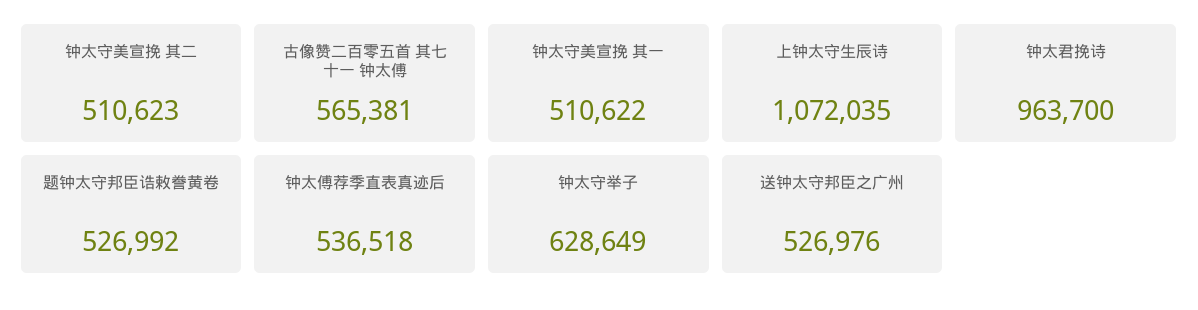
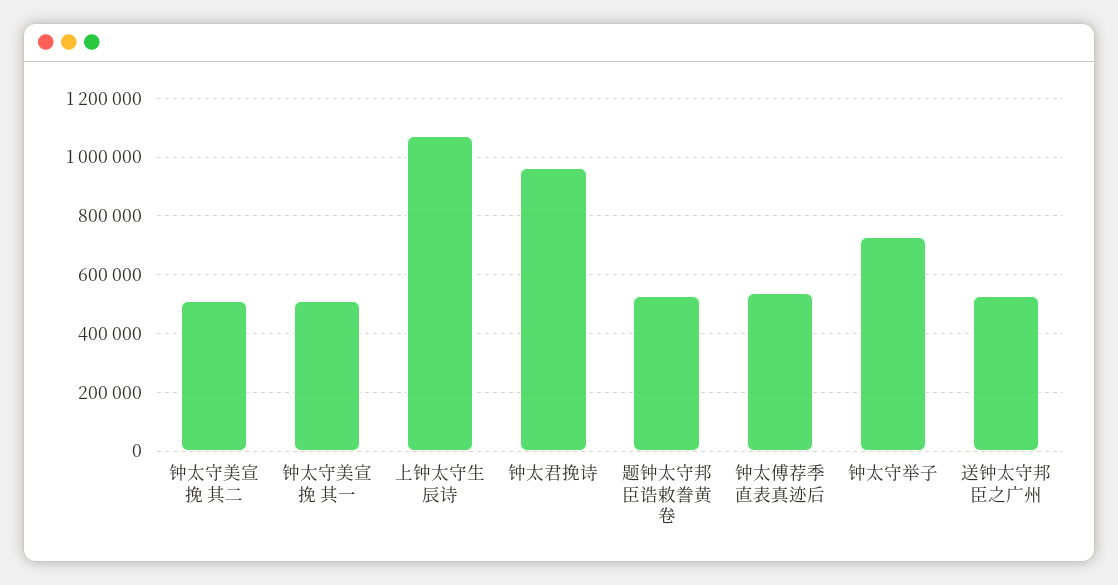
古像赞二百零五首 其七十一 钟太傅: 565381 -> none
钟太守举子: 628649 -> 725000

